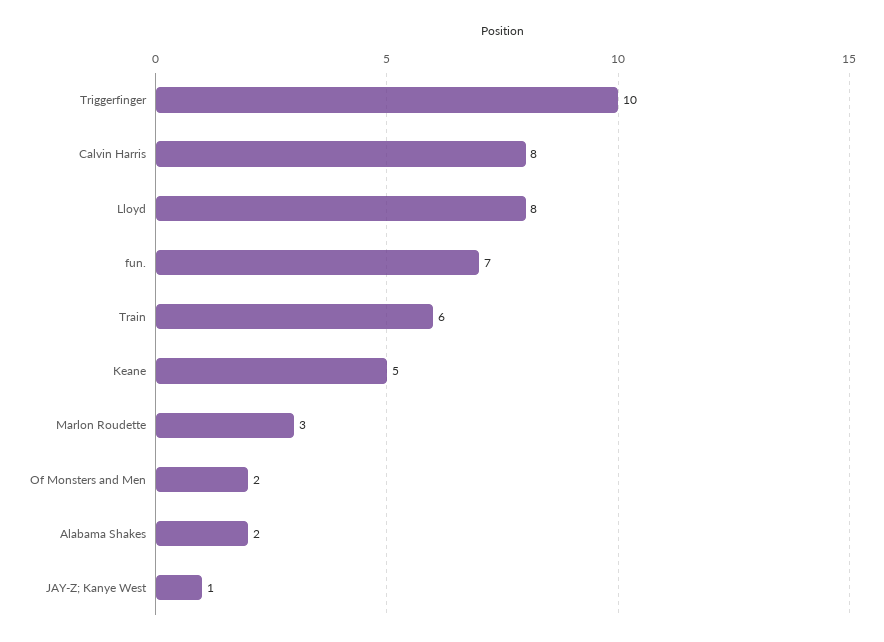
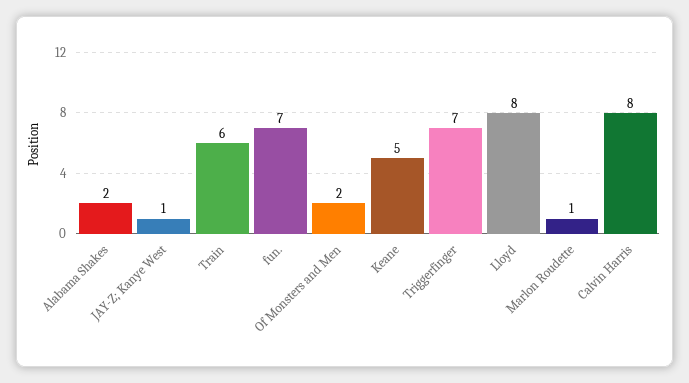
Triggerfinger: 10 -> 7
Marlon Roudette: 3 -> 1

